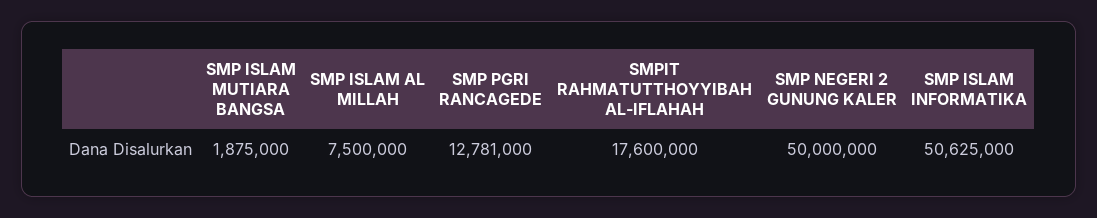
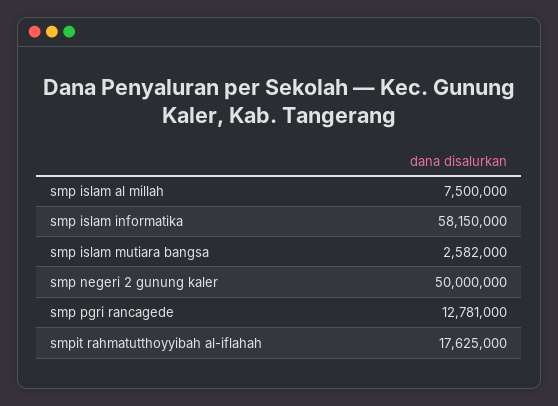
SMP ISLAM MUTIARA BANGSA: 1875000 -> 2582000
SMPIT RAHMATUTTHOYYIBAH AL-IFLAHAH: 17600000 -> 17625000
SMP ISLAM INFORMATIKA: 50625000 -> 58150000

